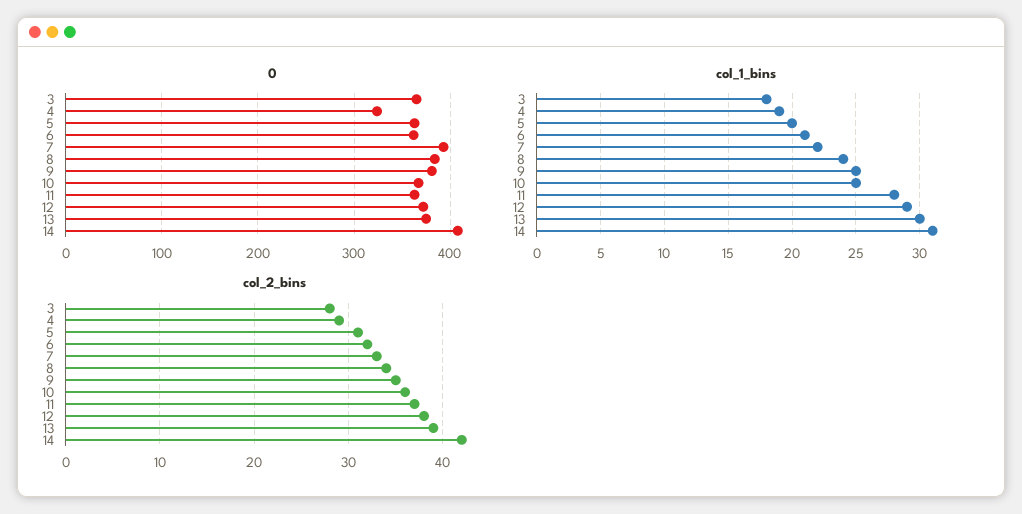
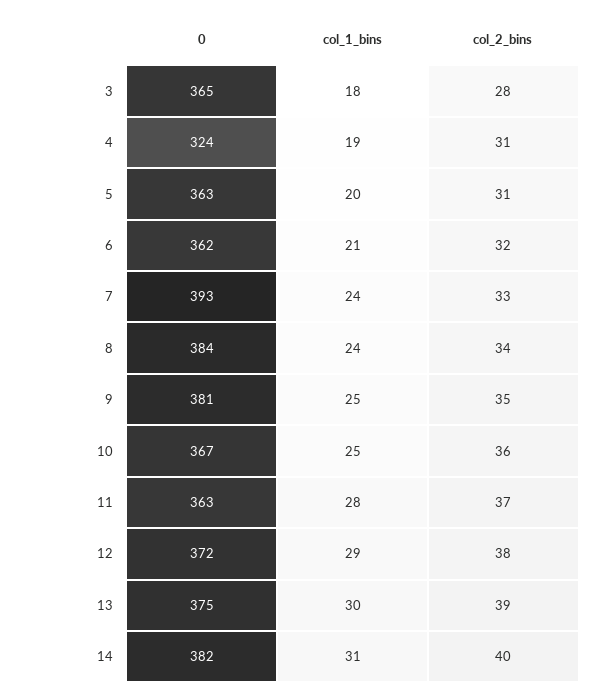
0, 14: 410 -> 382
col_1_bins, 7: 22 -> 24
col_2_bins, 4: 29 -> 31
col_2_bins, 14: 42 -> 40

